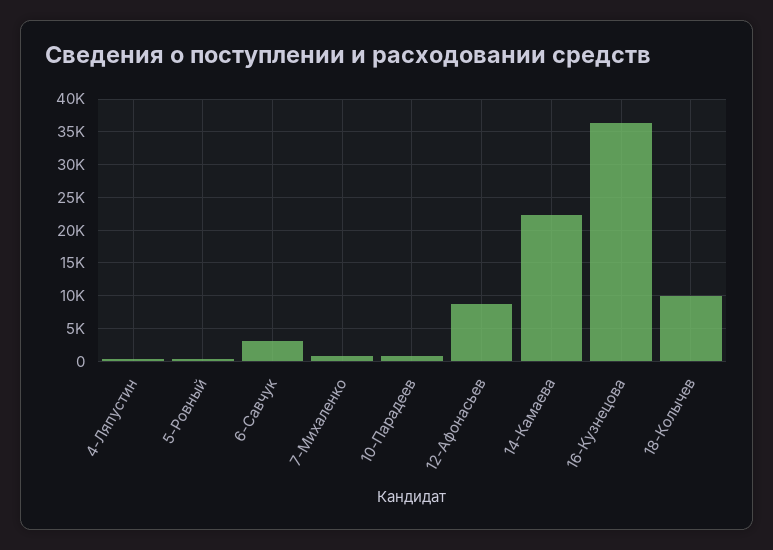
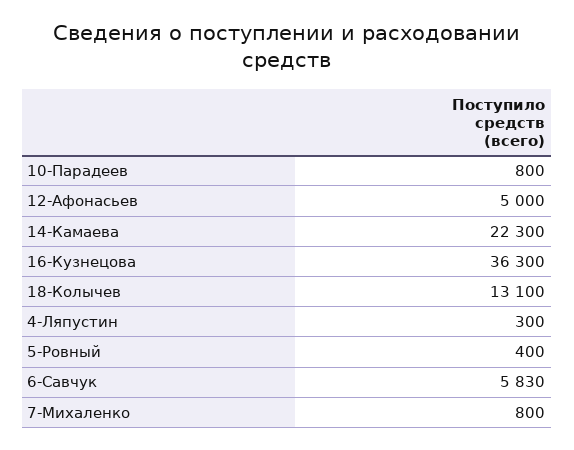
6-Савчук: 3000 -> 5830
12-Афонасьев: 9000 -> 5000
18-Колычев: 10000 -> 13100

